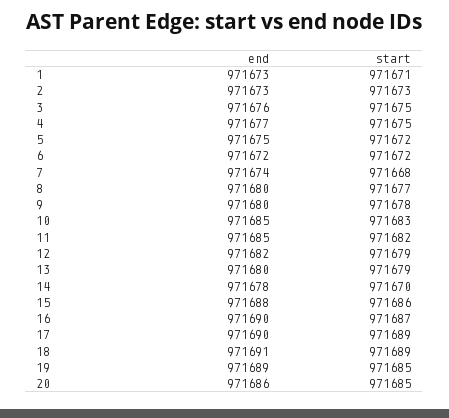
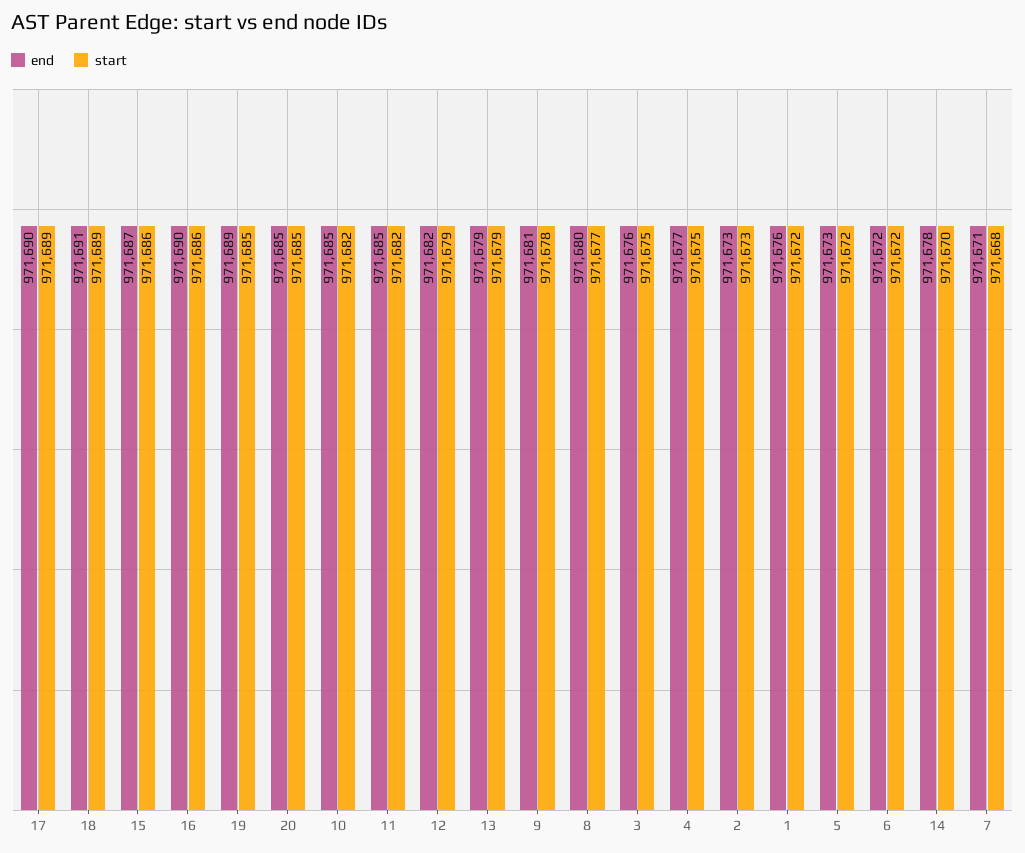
end, 1: 971673 -> 971676
start, 1: 971671 -> 971672
end, 5: 971675 -> 971673
end, 7: 971674 -> 971671
end, 9: 971680 -> 971681
start, 10: 971683 -> 971682
end, 13: 971680 -> 971679
end, 15: 971688 -> 971687
start, 16: 971687 -> 971686
end, 20: 971686 -> 971685

